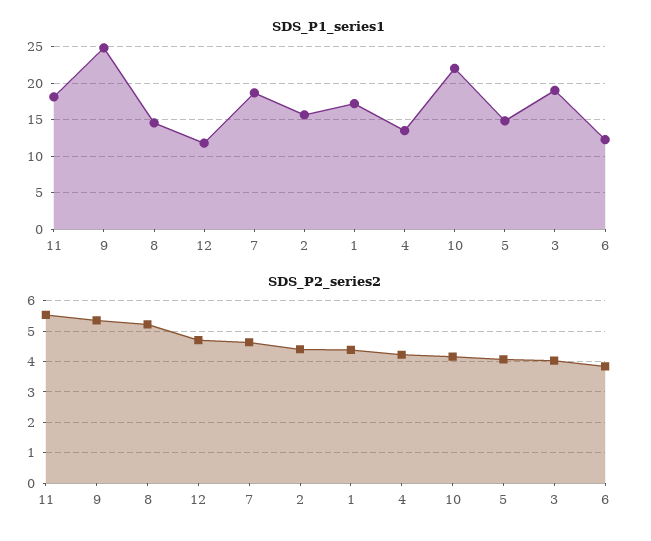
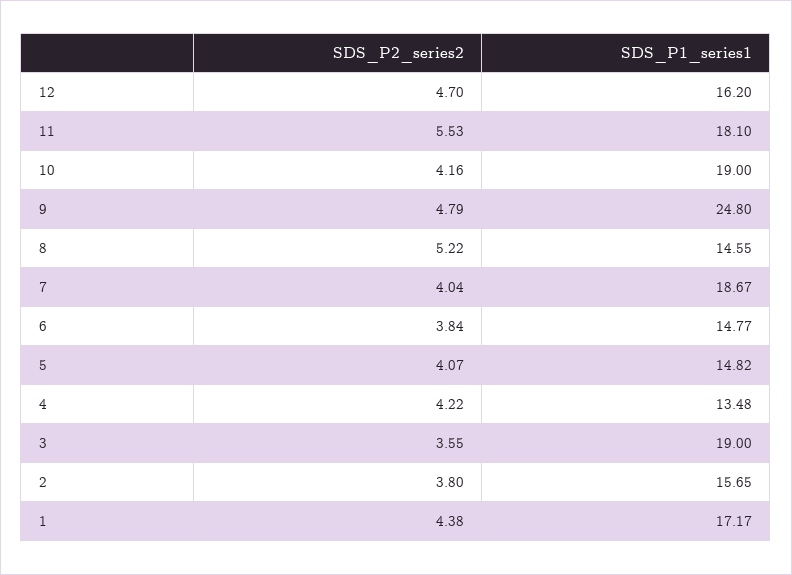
SDS_P1_series1, 12: 12 -> 16.2
SDS_P1_series1, 10: 22 -> 19
SDS_P1_series1, 6: 12 -> 14.77
SDS_P2_series2, 9: 5.4 -> 4.79
SDS_P2_series2, 7: 4.6 -> 4.04
SDS_P2_series2, 2: 4.4 -> 3.8
SDS_P2_series2, 3: 4 -> 3.55

